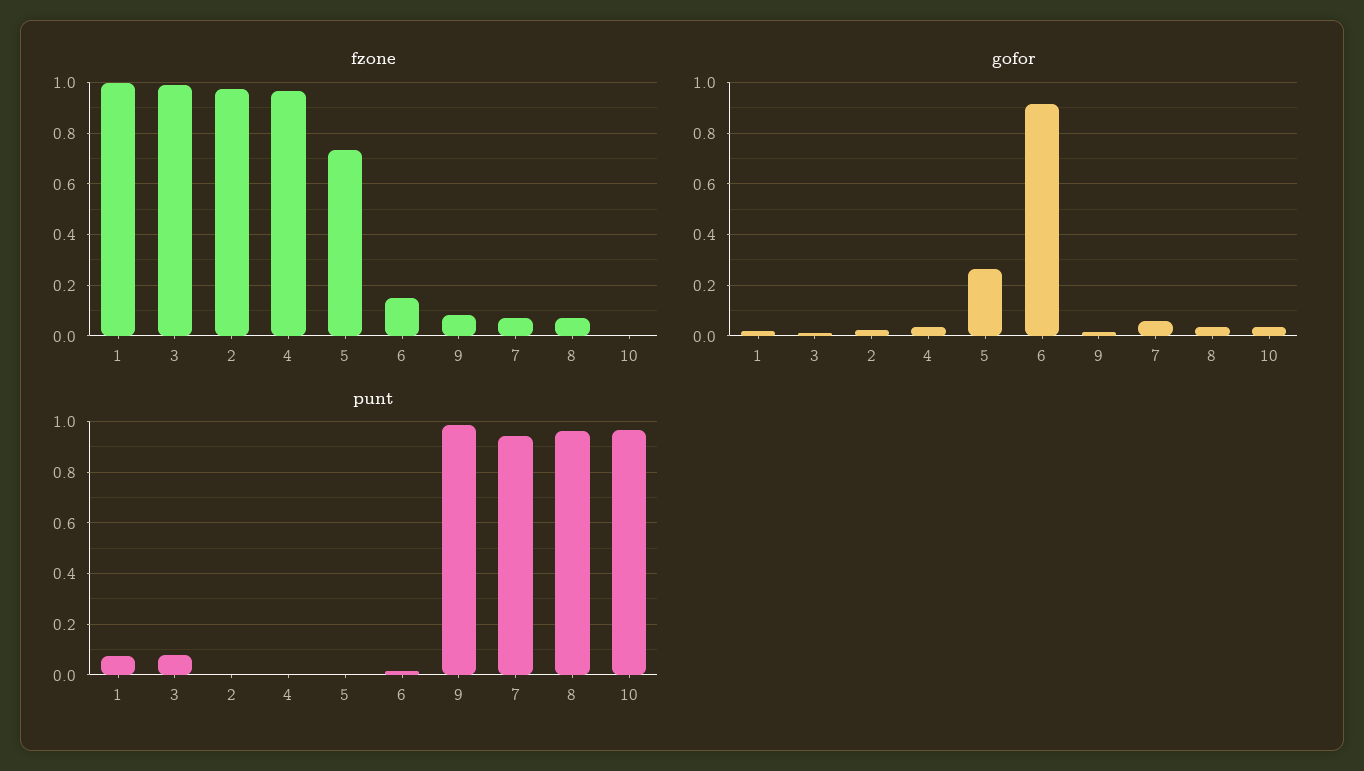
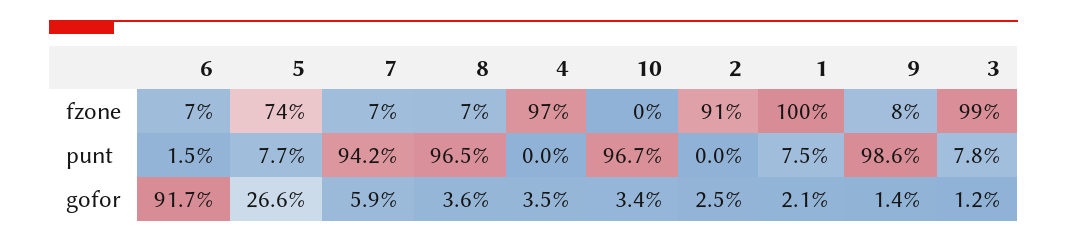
fzone, 2: 0.975 -> 0.91
fzone, 6: 0.15 -> 0.07
punt, 5: 0 -> 0.077

